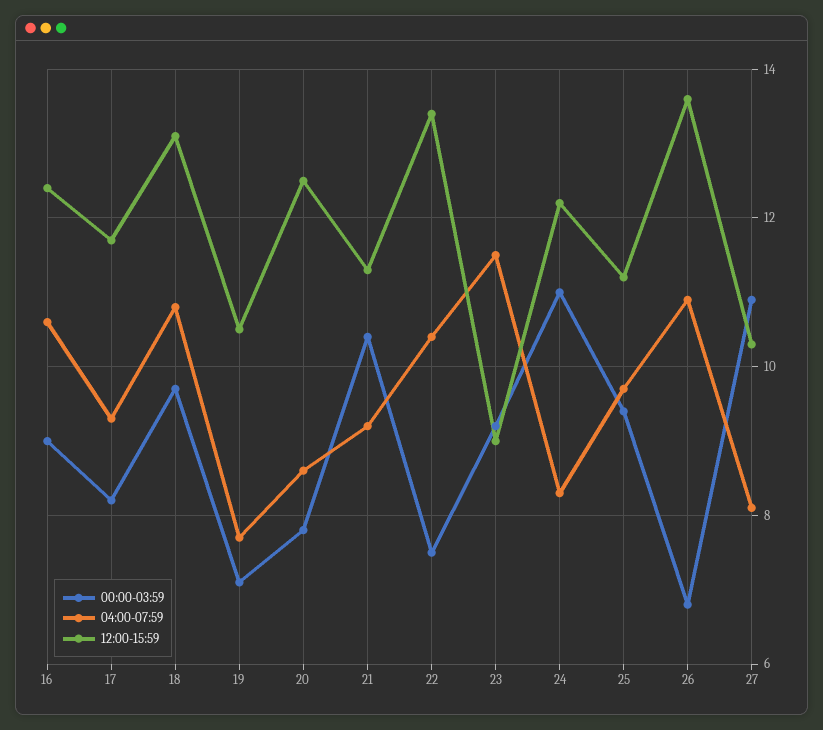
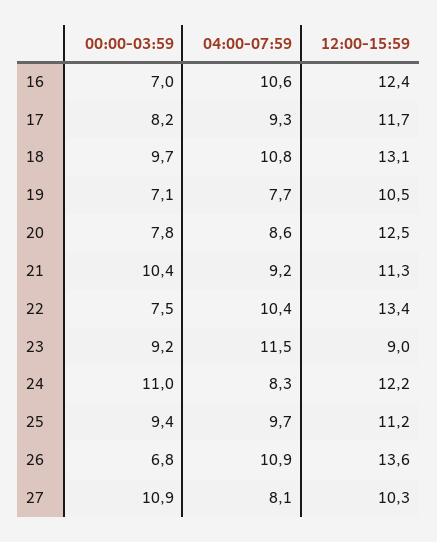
00:00-03:59, 16: 9 -> 7

